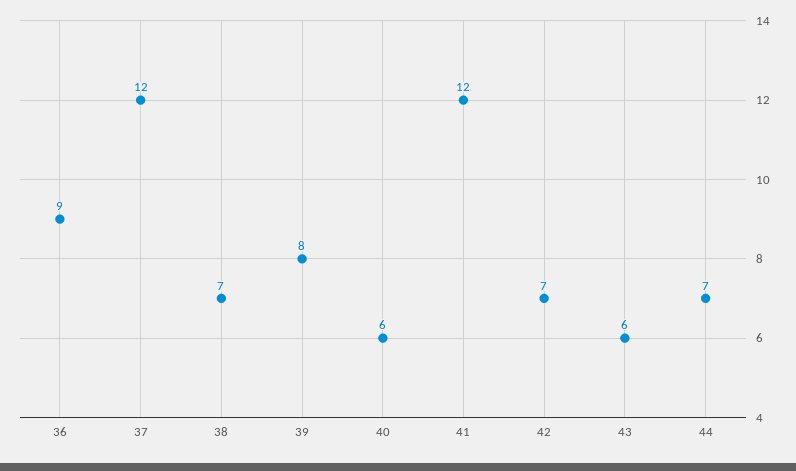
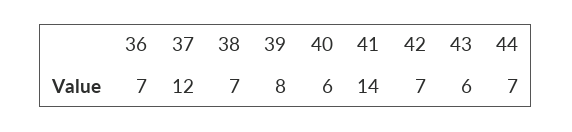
36: 9 -> 7
41: 12 -> 14

